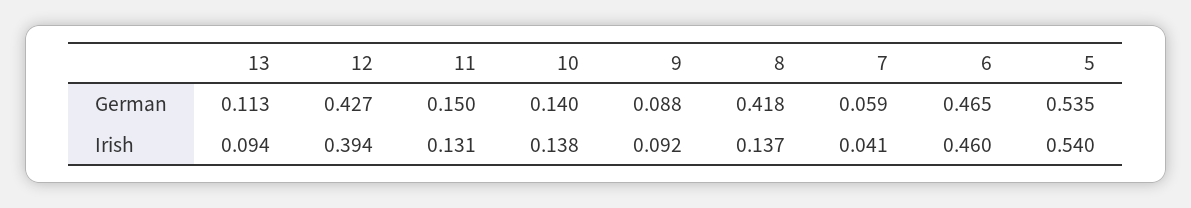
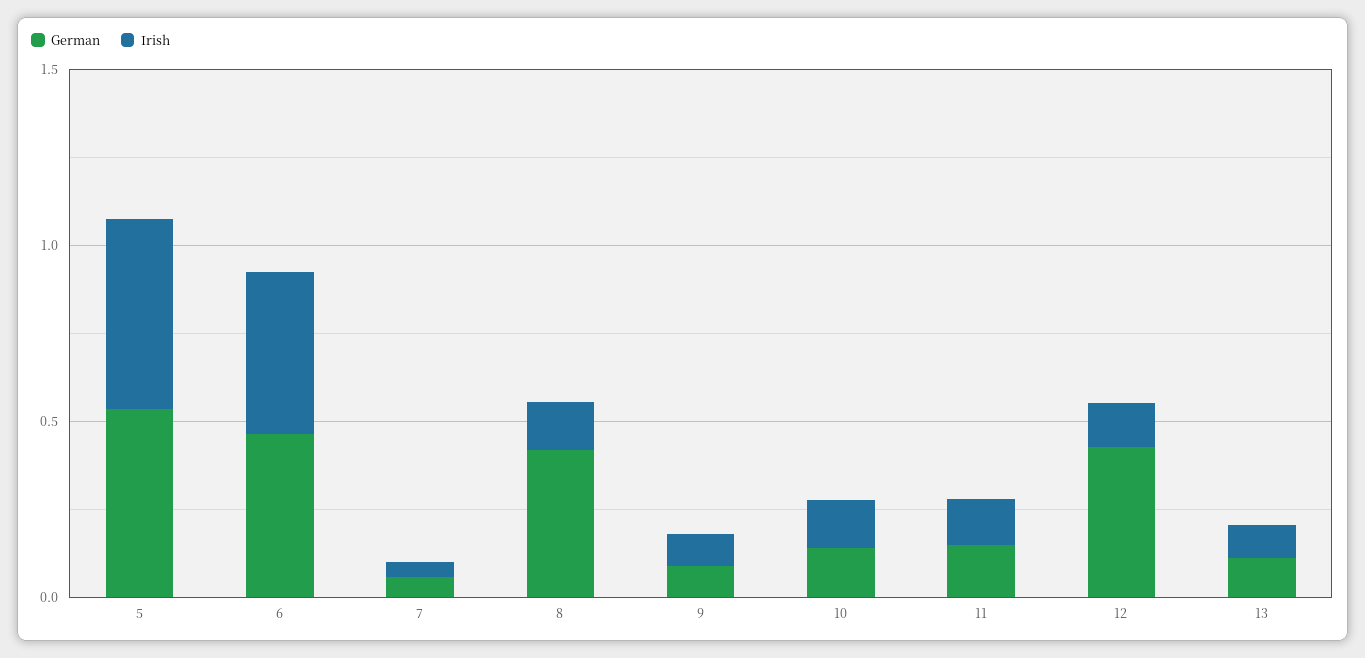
Irish, 12: 0.394 -> 0.1

